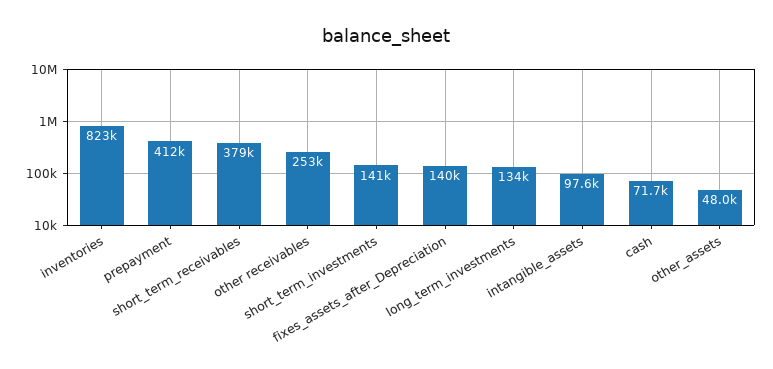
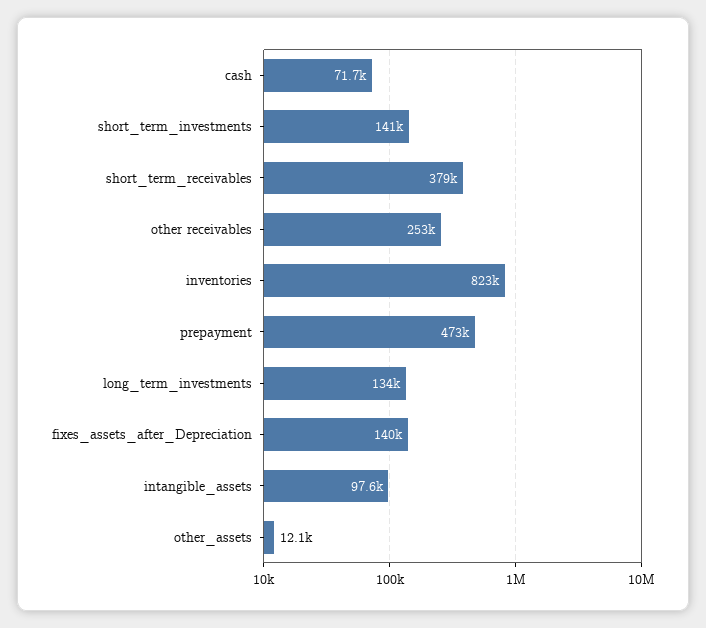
prepayment: 412000 -> 473000
other_assets: 48000 -> 12100

